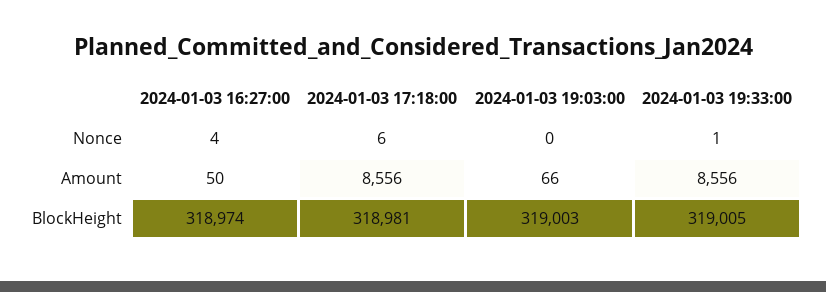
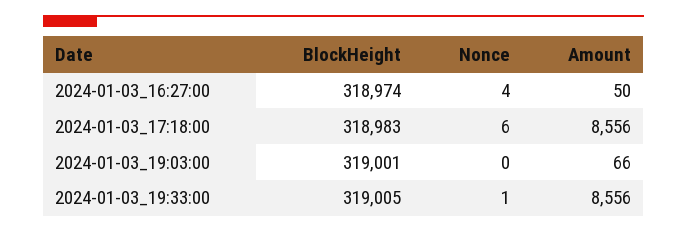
2024-01-03 17:18:00, BlockHeight: 318981 -> 318983
2024-01-03 19:03:00, BlockHeight: 319003 -> 319001

